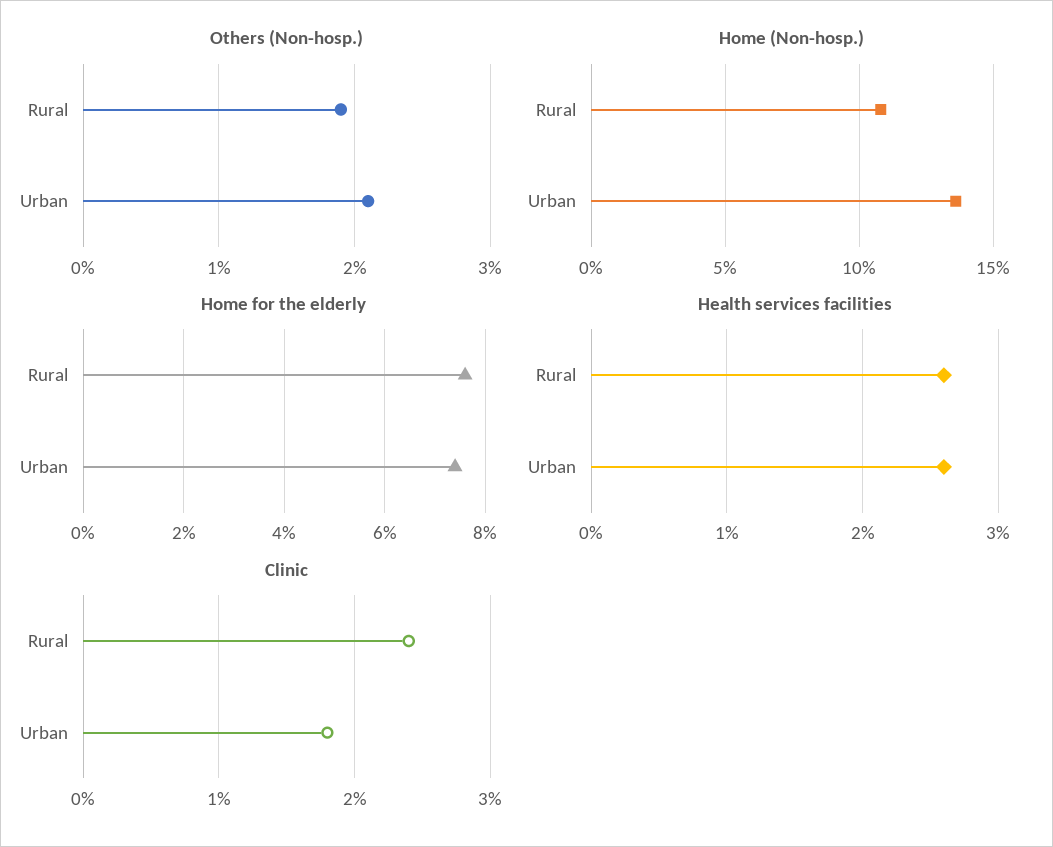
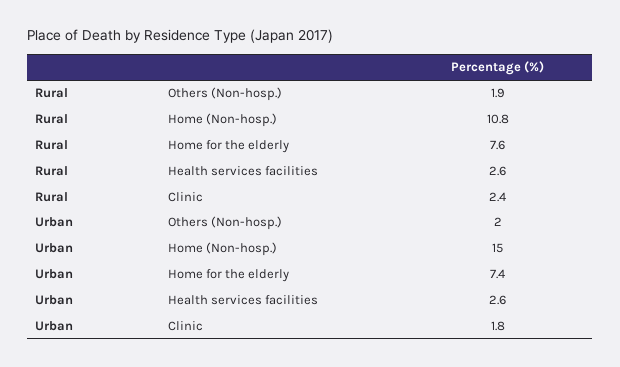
Others (Non-hosp.), Urban: 2.1 -> 2
Home (Non-hosp.), Urban: 13.5 -> 15

